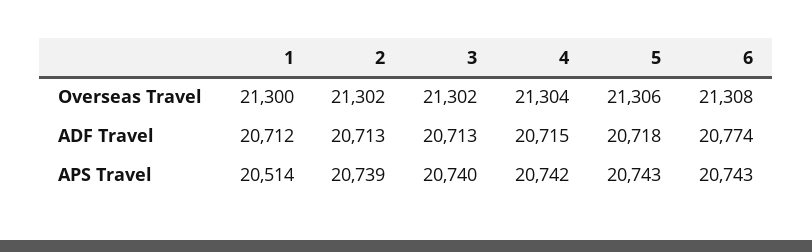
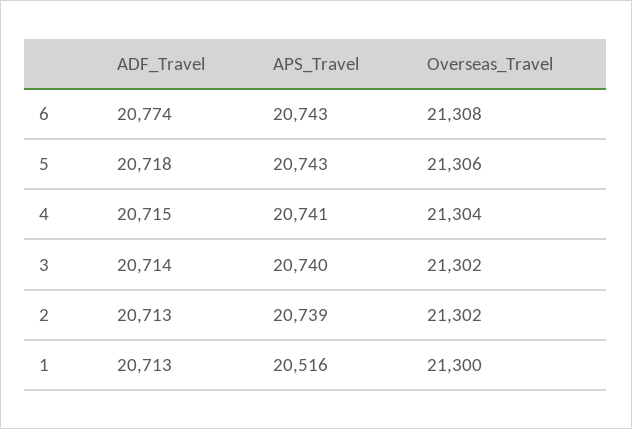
1, ADF Travel: 20712 -> 20713
3, ADF Travel: 20713 -> 20714
1, APS Travel: 20514 -> 20516
4, APS Travel: 20742 -> 20741

